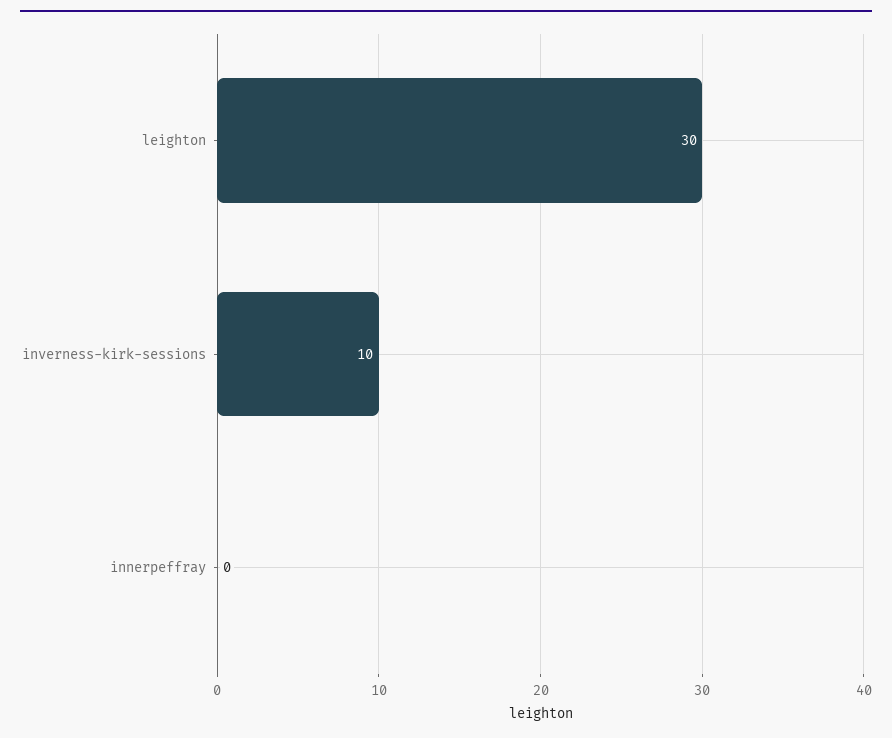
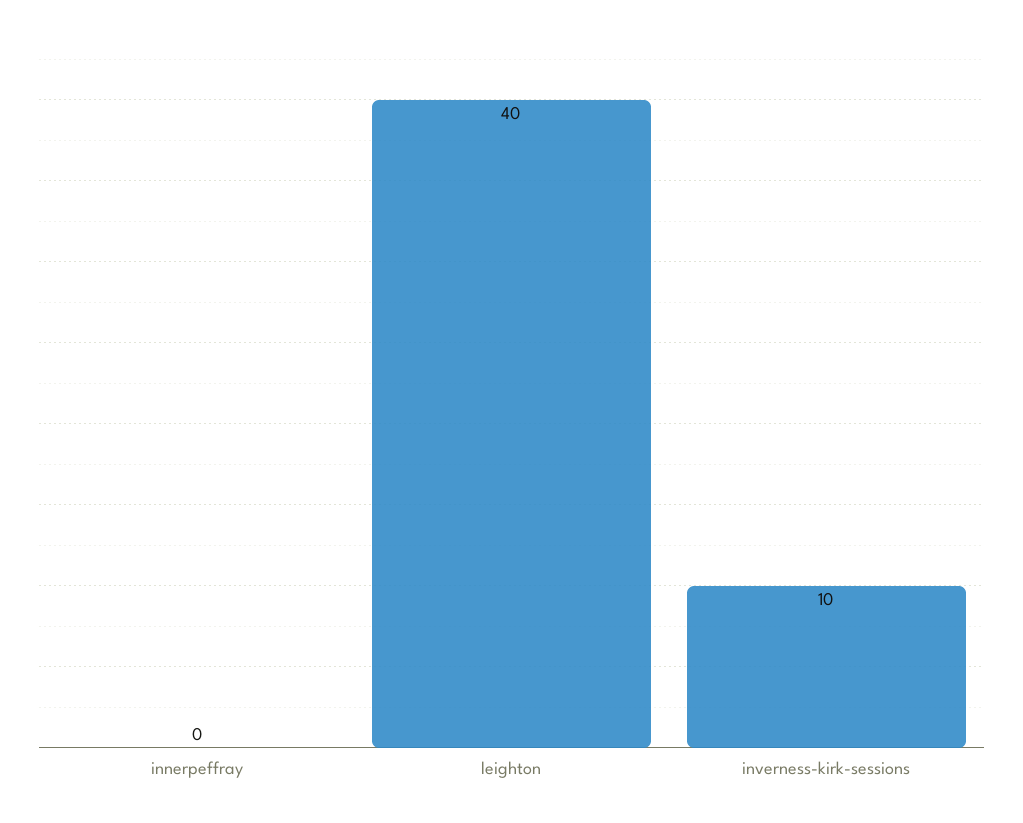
leighton: 30 -> 40

